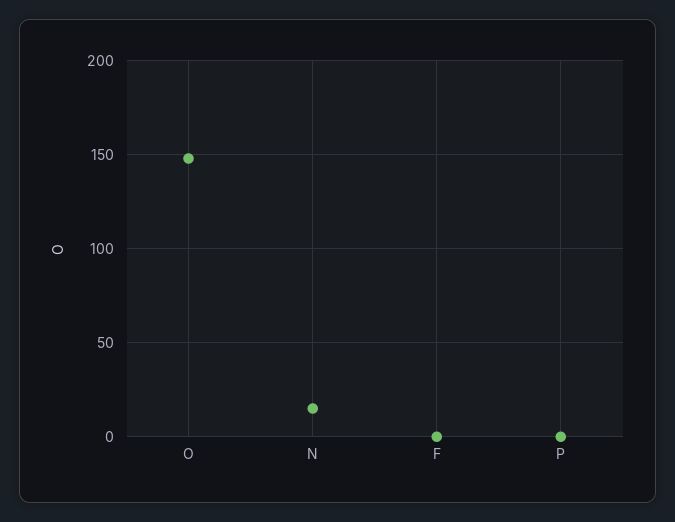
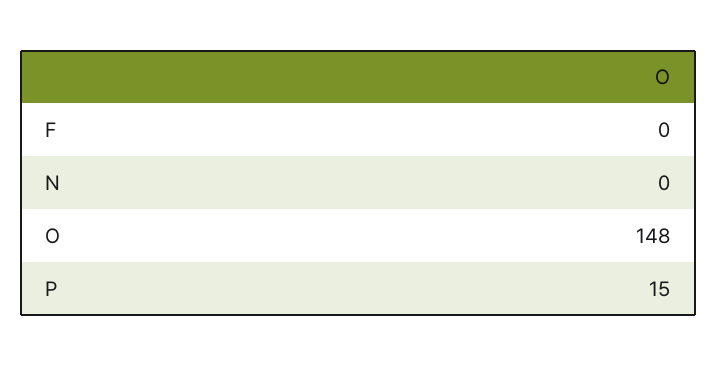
N: 15 -> 0
P: 0 -> 15

